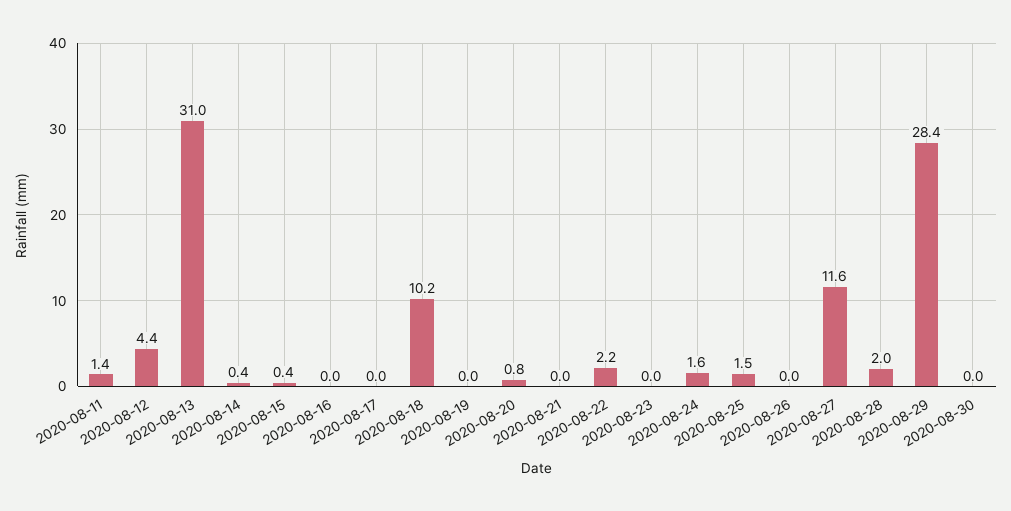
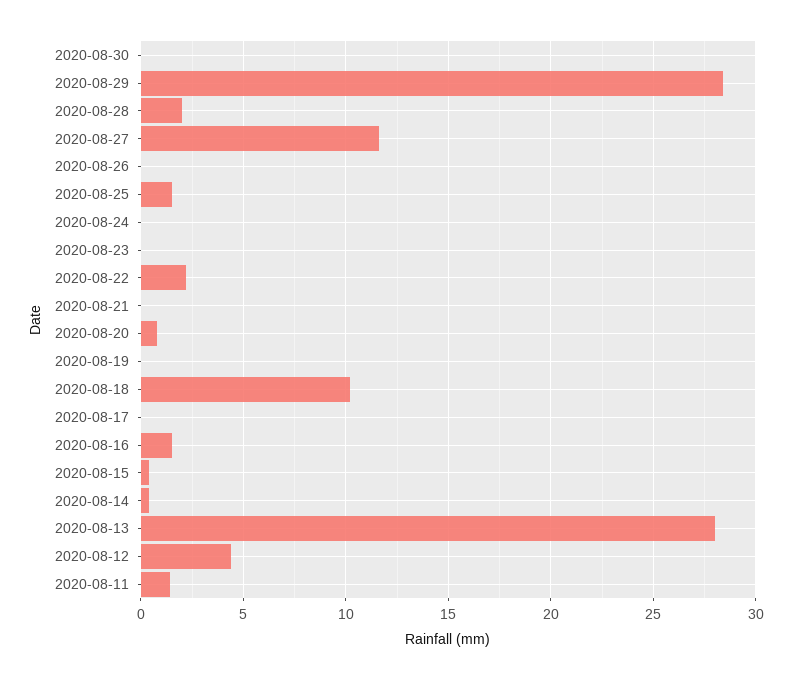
2020-08-13: 31 -> 28
2020-08-16: 0 -> 1.5
2020-08-24: 1.6 -> 0

